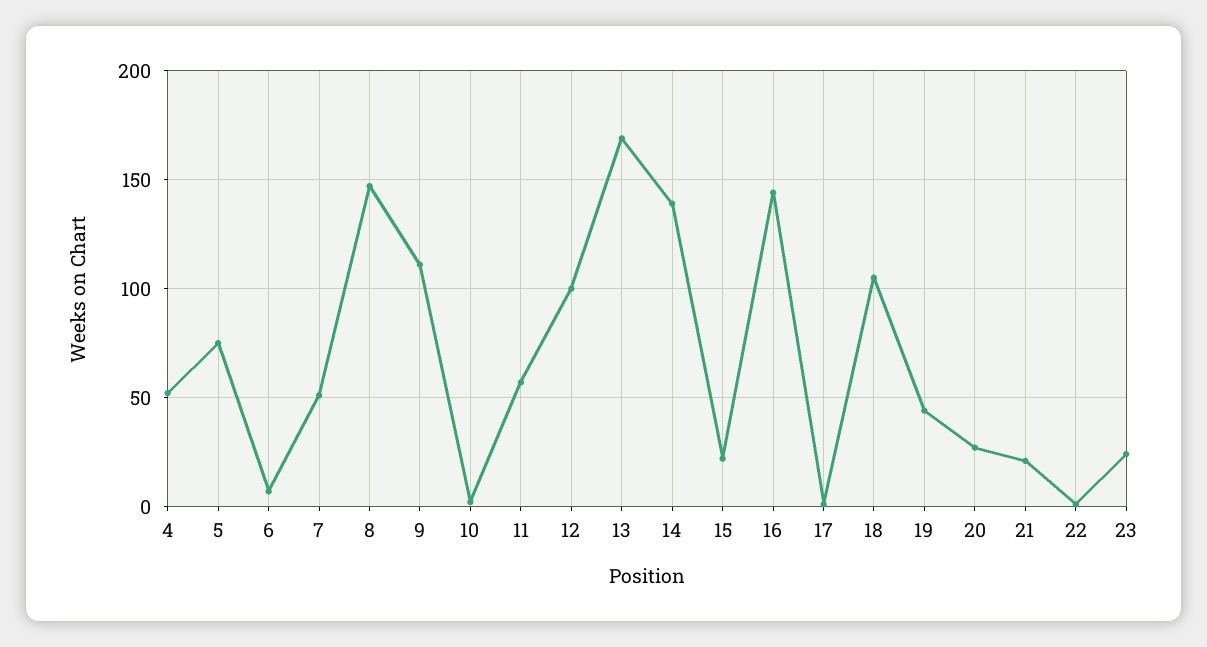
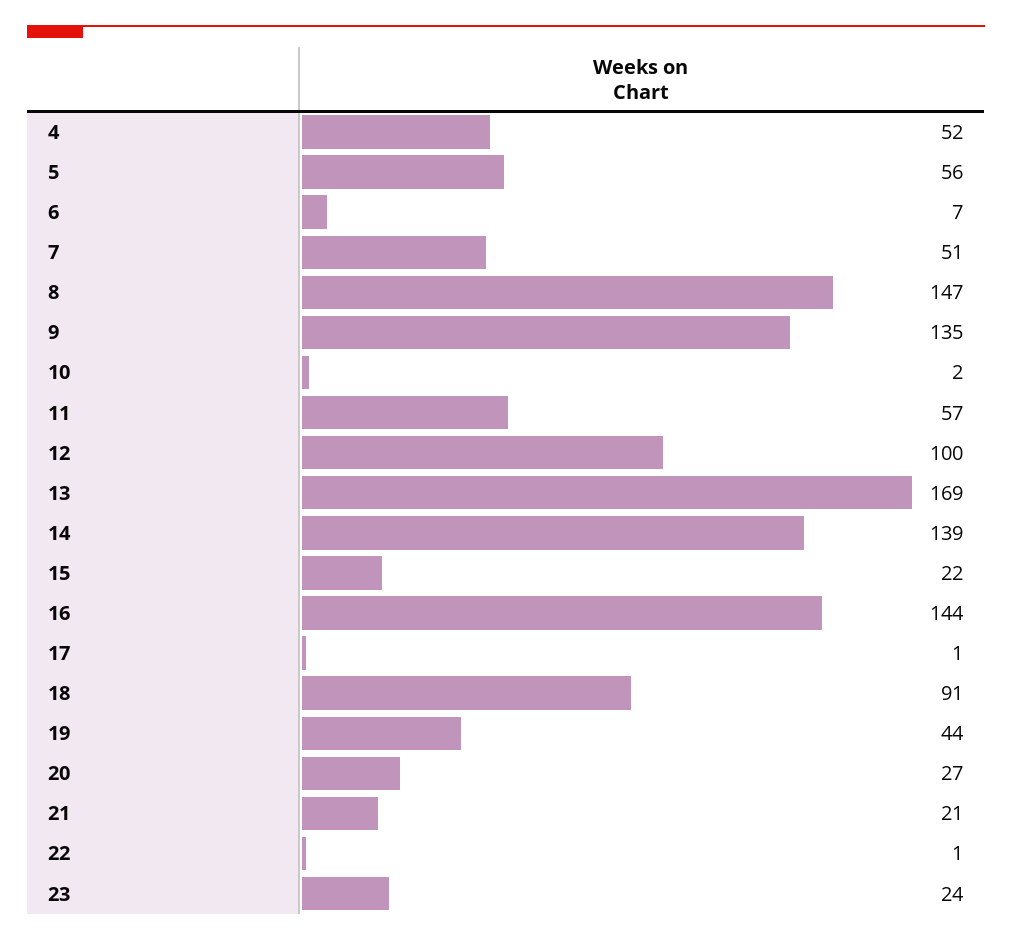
5: 75 -> 56
9: 110 -> 135
18: 105 -> 91

